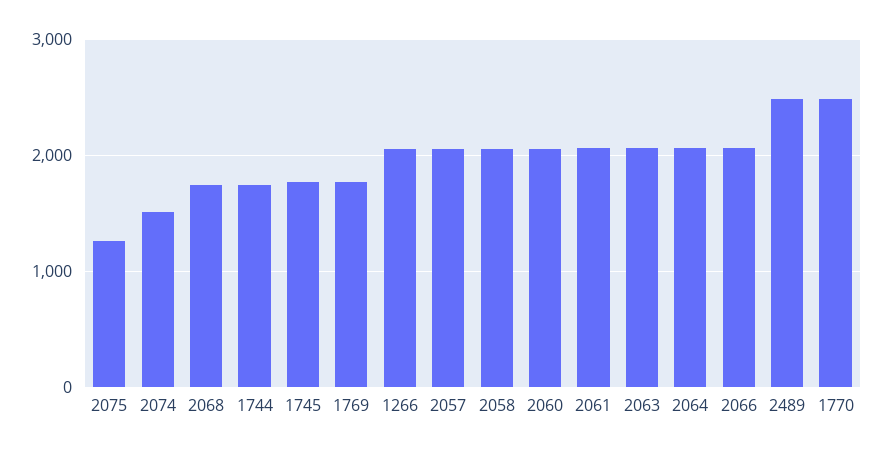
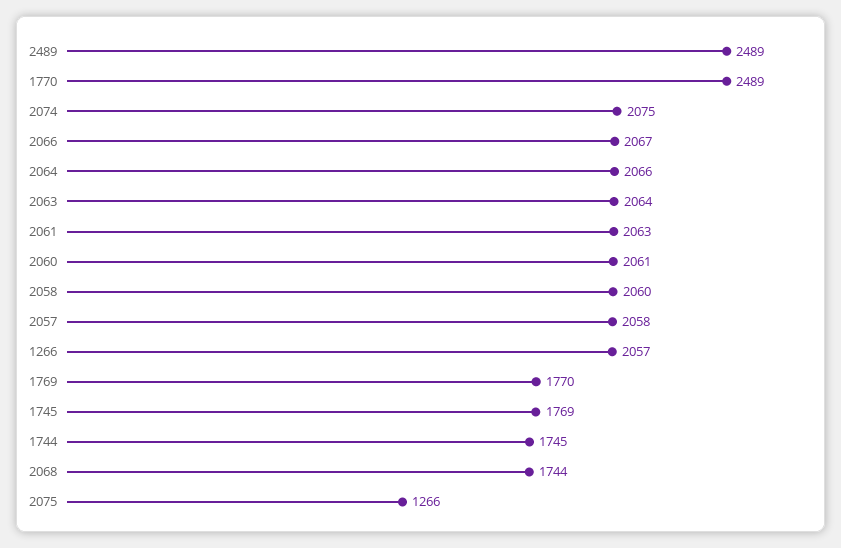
2074: 1500 -> 2075

